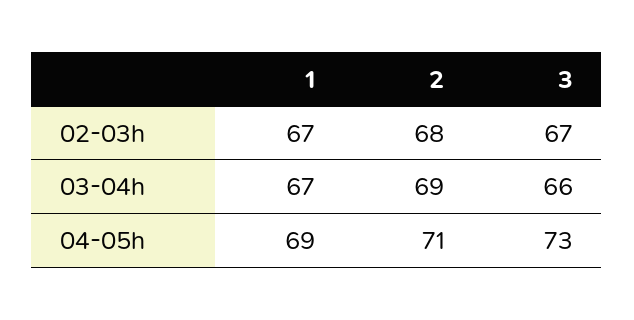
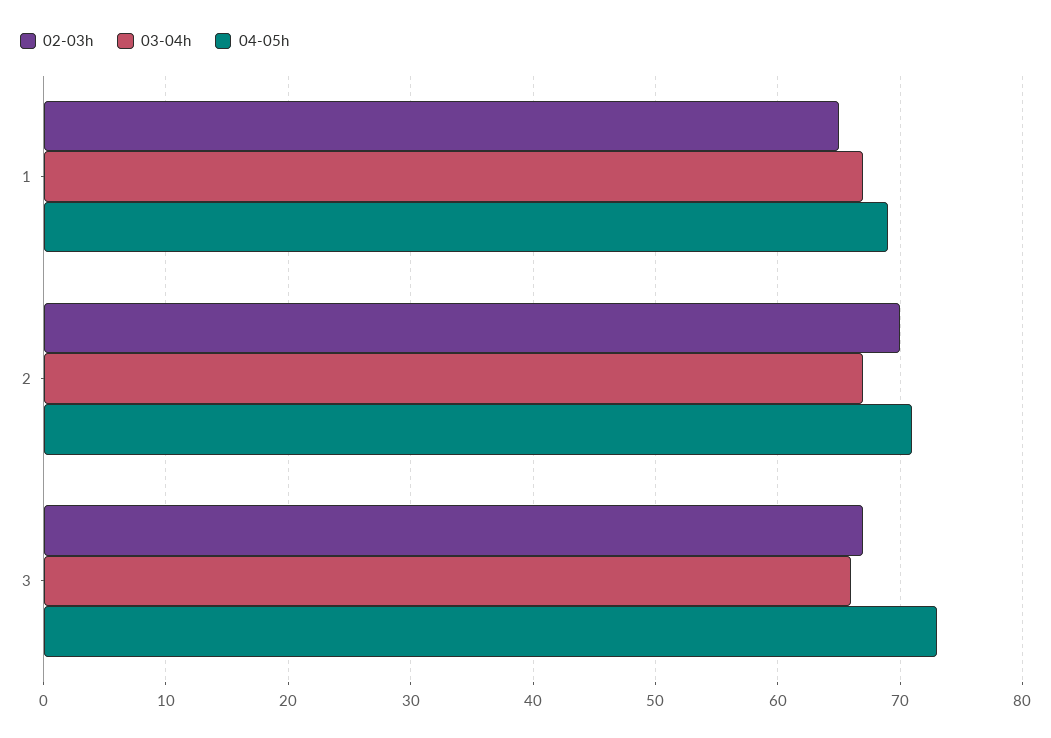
02-03h, 1: 67 -> 65
02-03h, 2: 68 -> 70
03-04h, 2: 69 -> 67

